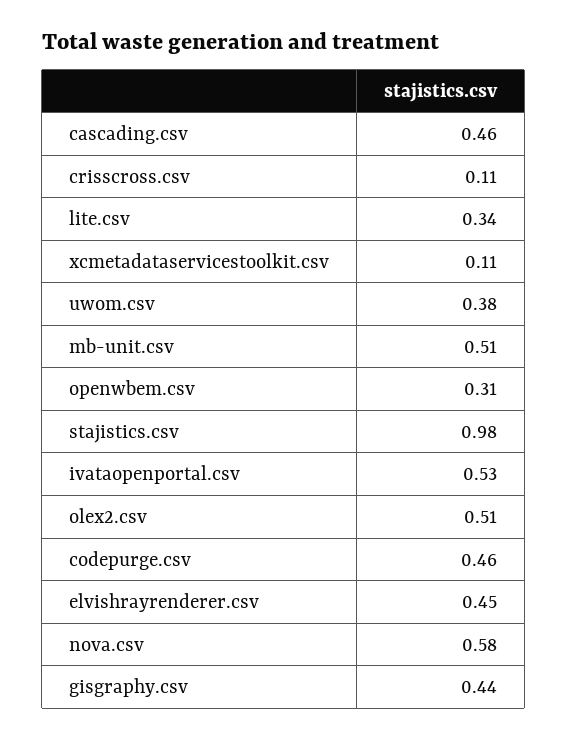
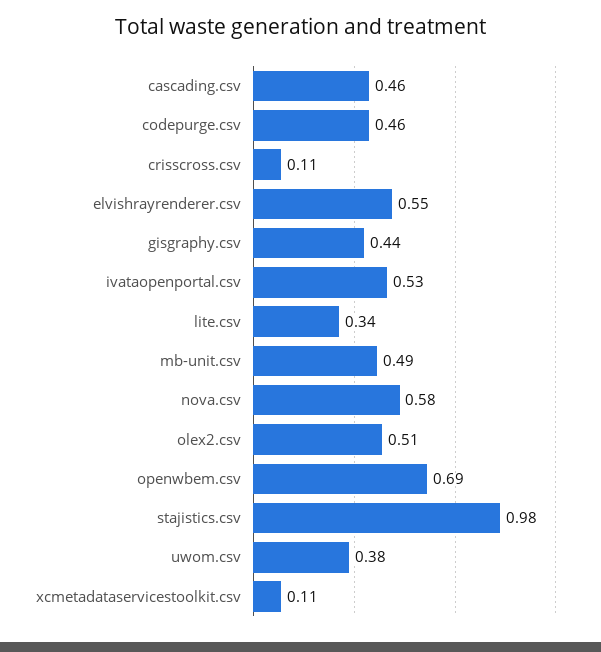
mb-unit.csv: 0.51 -> 0.49
openwbem.csv: 0.31 -> 0.69
elvishrayrenderer.csv: 0.45 -> 0.55

